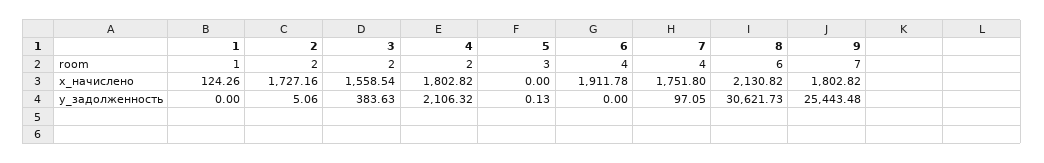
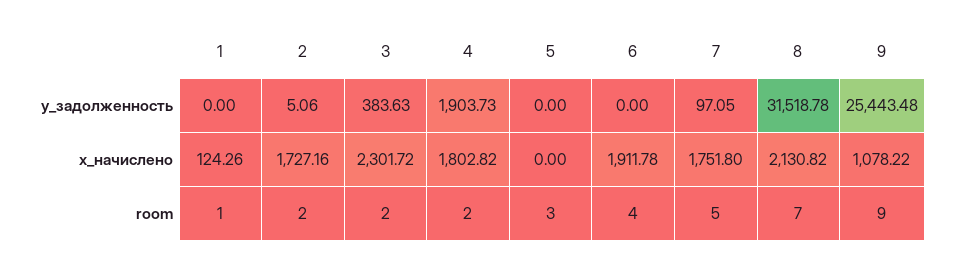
7, room: 4 -> 5
8, room: 6 -> 7
9, room: 7 -> 9
3, x_начислено: 1558.54 -> 2301.72
9, x_начислено: 1802.82 -> 1078.22
4, y_задолженность: 2106.32 -> 1903.73
5, y_задолженность: 0.13 -> 0
8, y_задолженность: 30621.73 -> 31518.78

